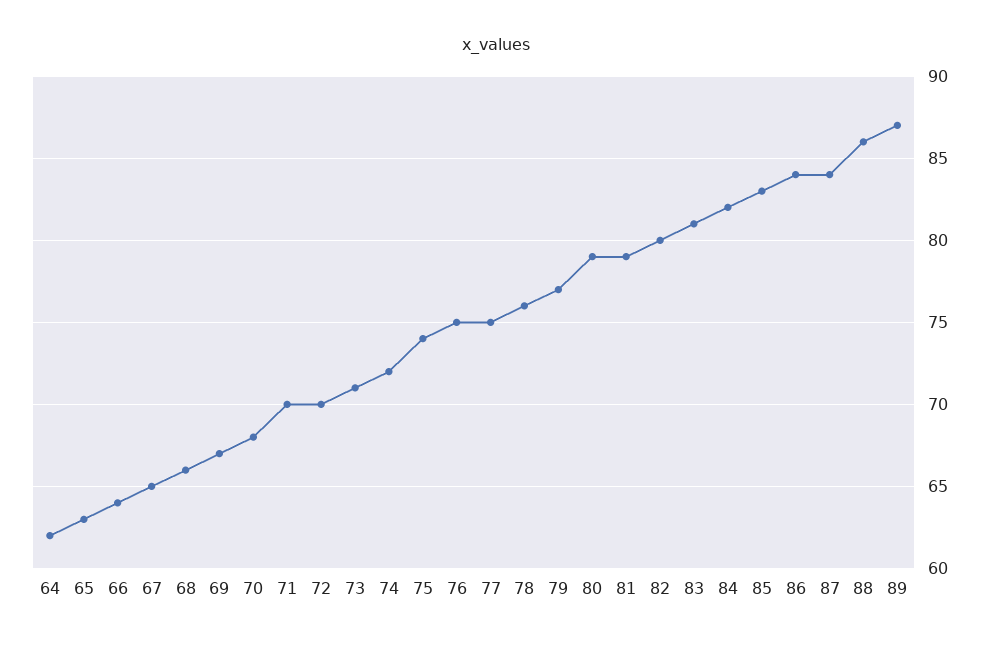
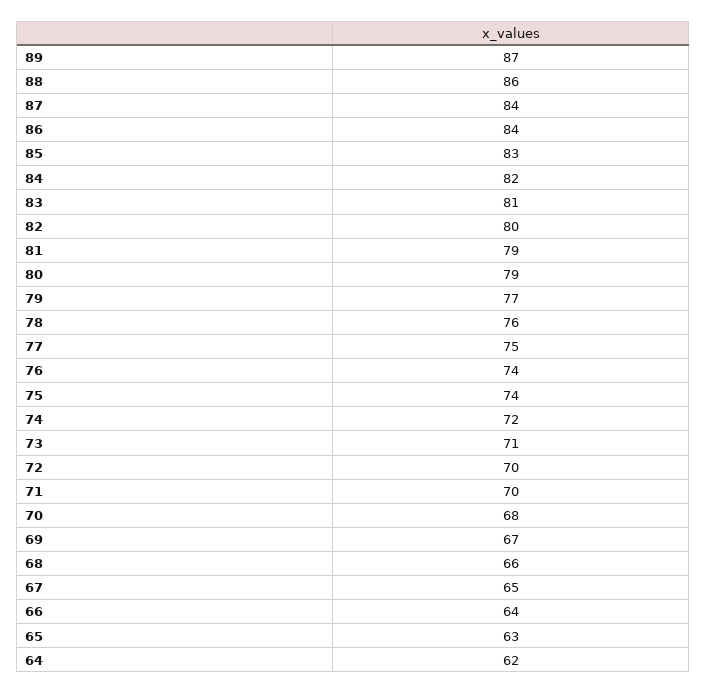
76: 75 -> 74

